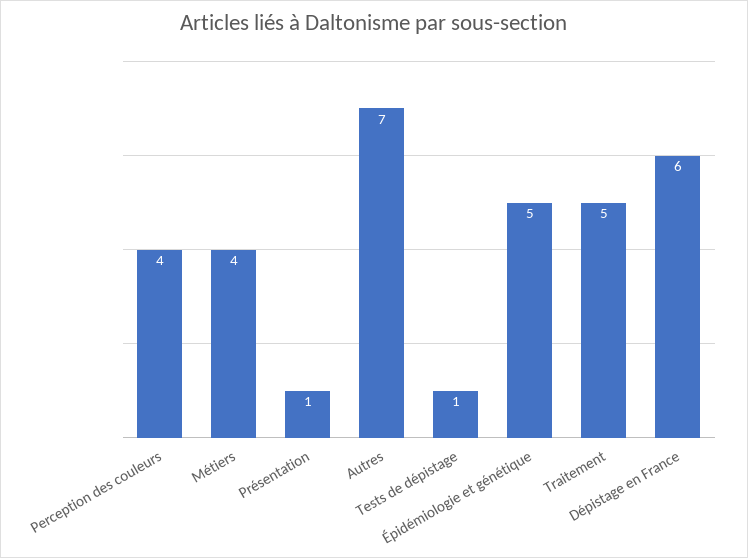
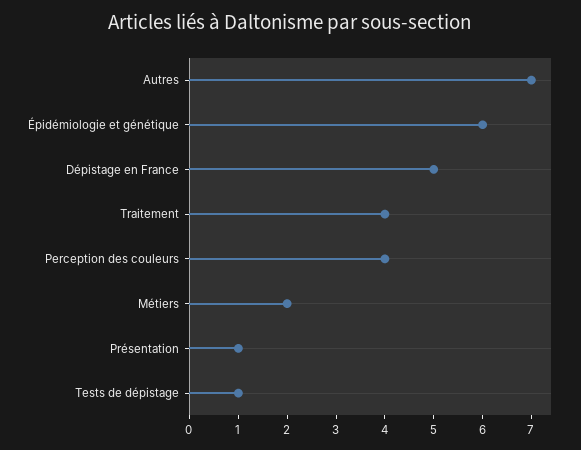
Métiers: 4 -> 2
Épidémiologie et génétique: 5 -> 6
Traitement: 5 -> 4
Dépistage en France: 6 -> 5

